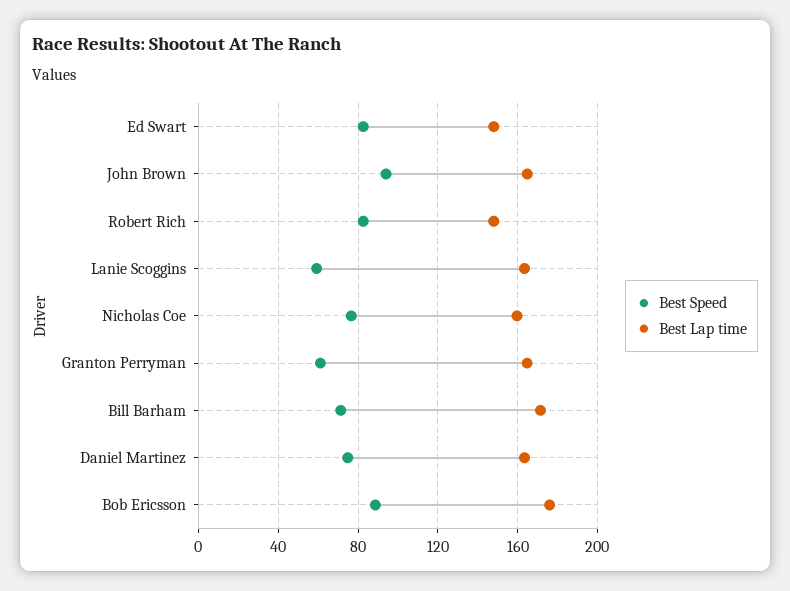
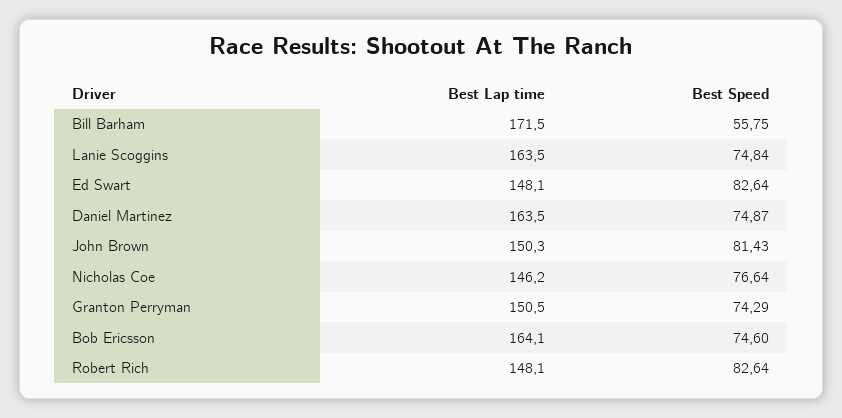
Best Speed, John Brown: 95 -> 81.43
Best Lap time, John Brown: 165 -> 150.3
Best Speed, Lanie Scoggins: 60 -> 74.84
Best Lap time, Nicholas Coe: 160 -> 146.2
Best Speed, Granton Perryman: 60 -> 74.29
Best Lap time, Granton Perryman: 165 -> 150.5
Best Speed, Bill Barham: 70 -> 55.75
Best Speed, Bob Ericsson: 90 -> 74.6
Best Lap time, Bob Ericsson: 175 -> 164.1

